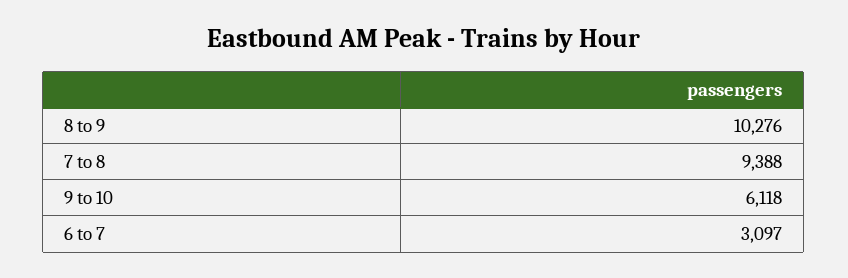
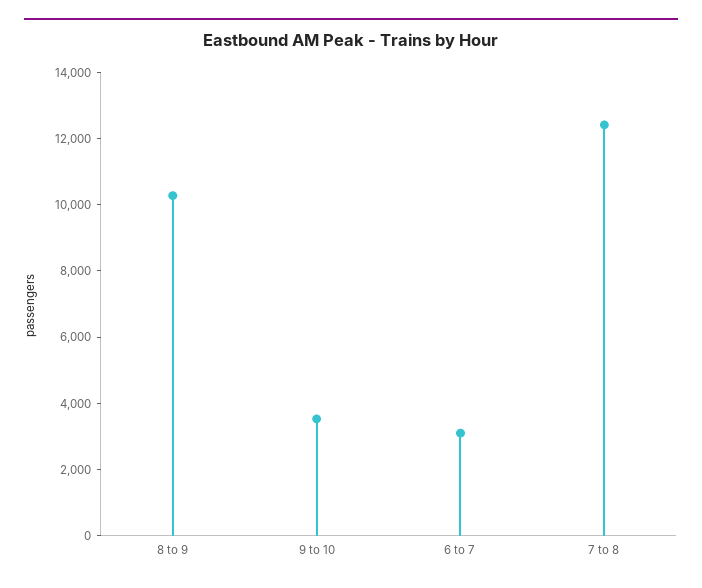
7 to 8: 9388 -> 12500
9 to 10: 6118 -> 3500

